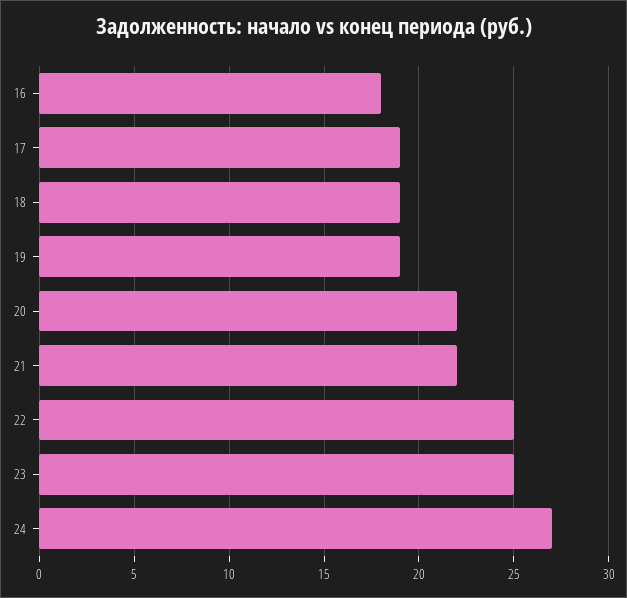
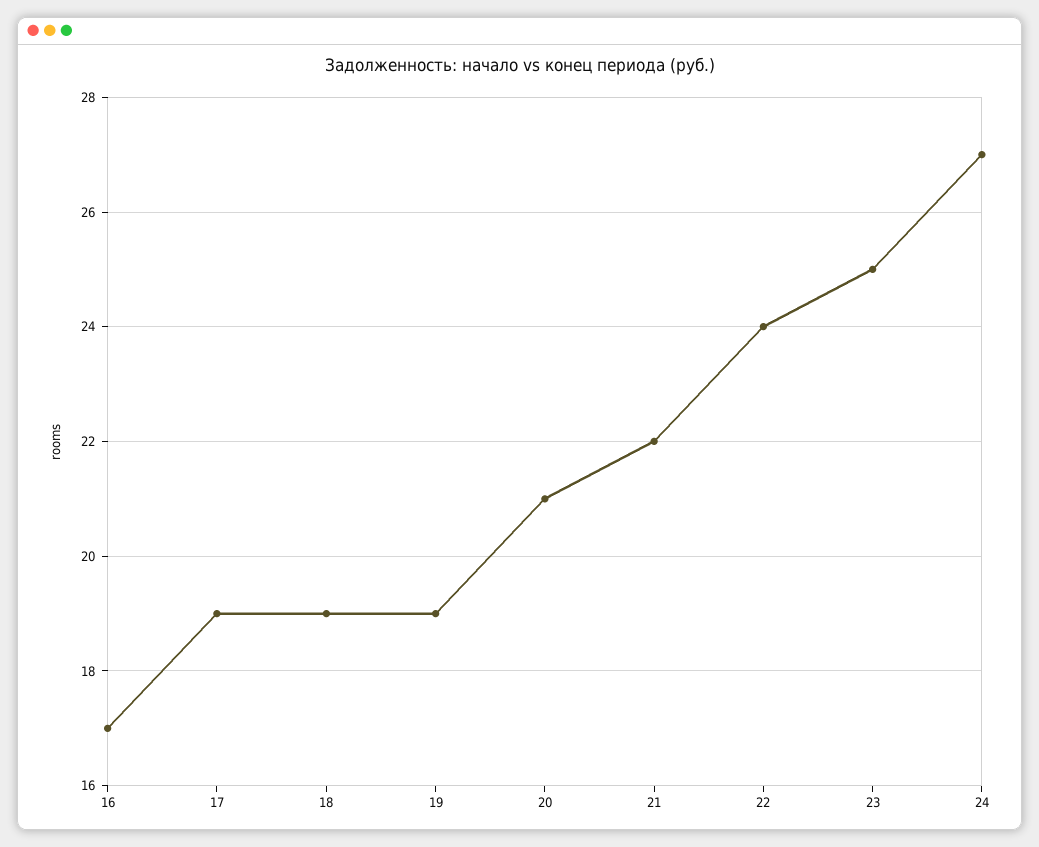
16: 18 -> 17
20: 22 -> 21
22: 25 -> 24

